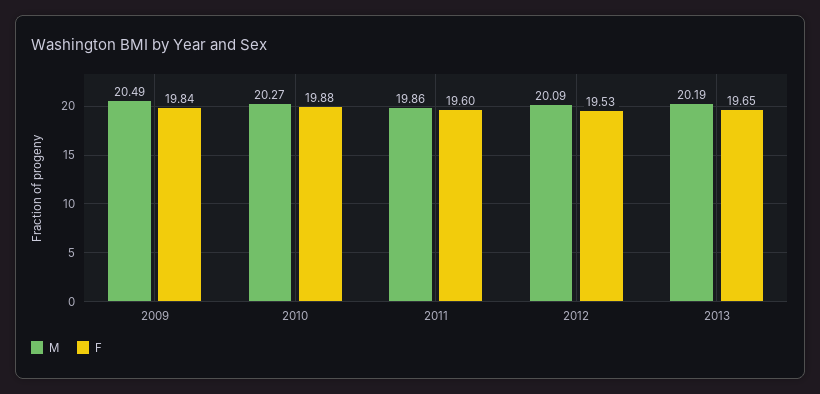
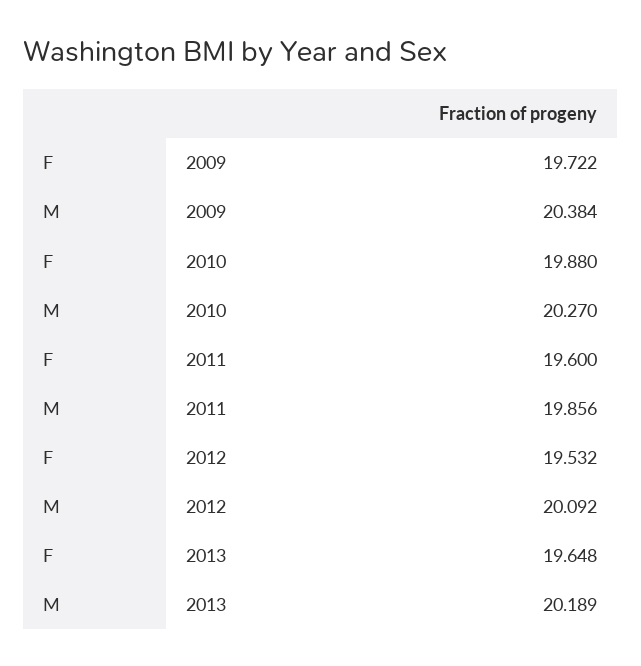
M, 2009: 20.49 -> 20.384
F, 2009: 19.84 -> 19.722

